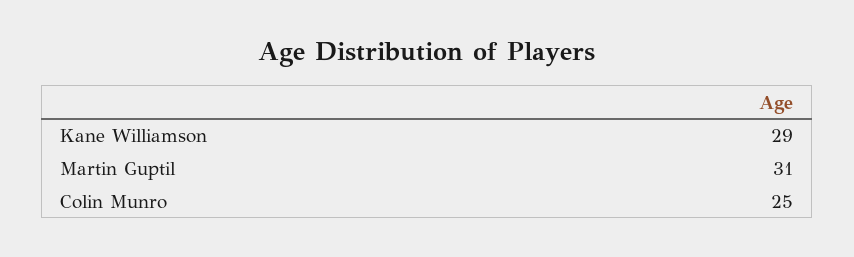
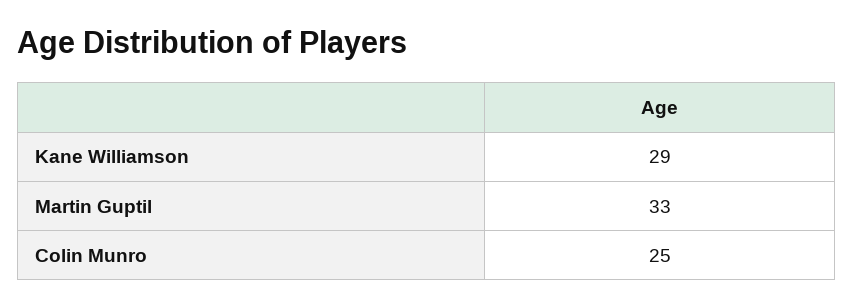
Martin Guptil: 31 -> 33

